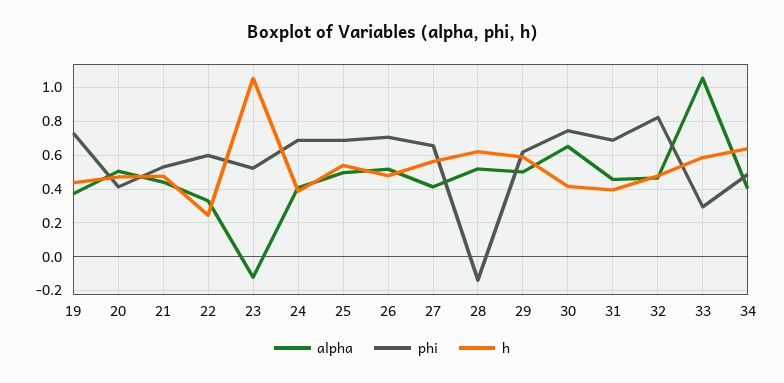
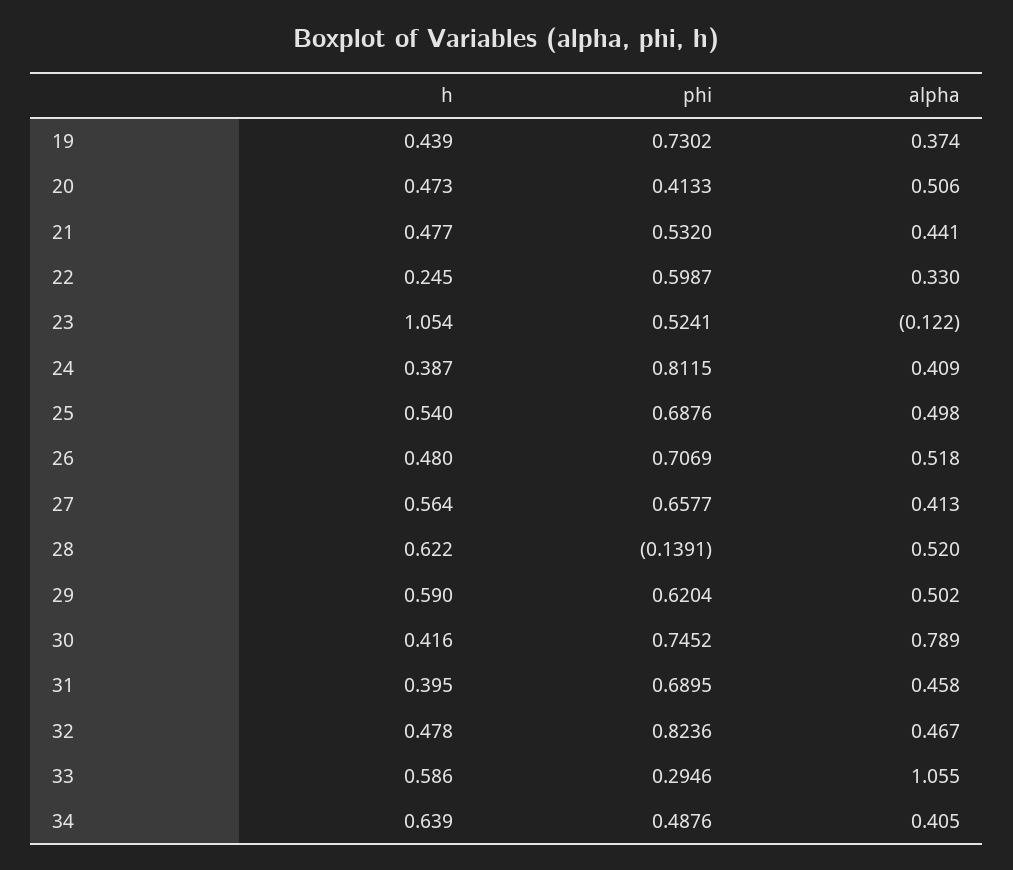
phi, 24: 0.7 -> 0.8115
alpha, 30: 0.65 -> 0.789

